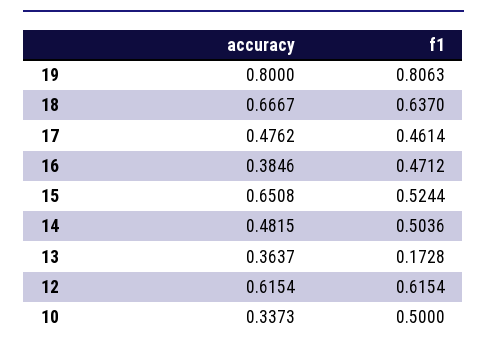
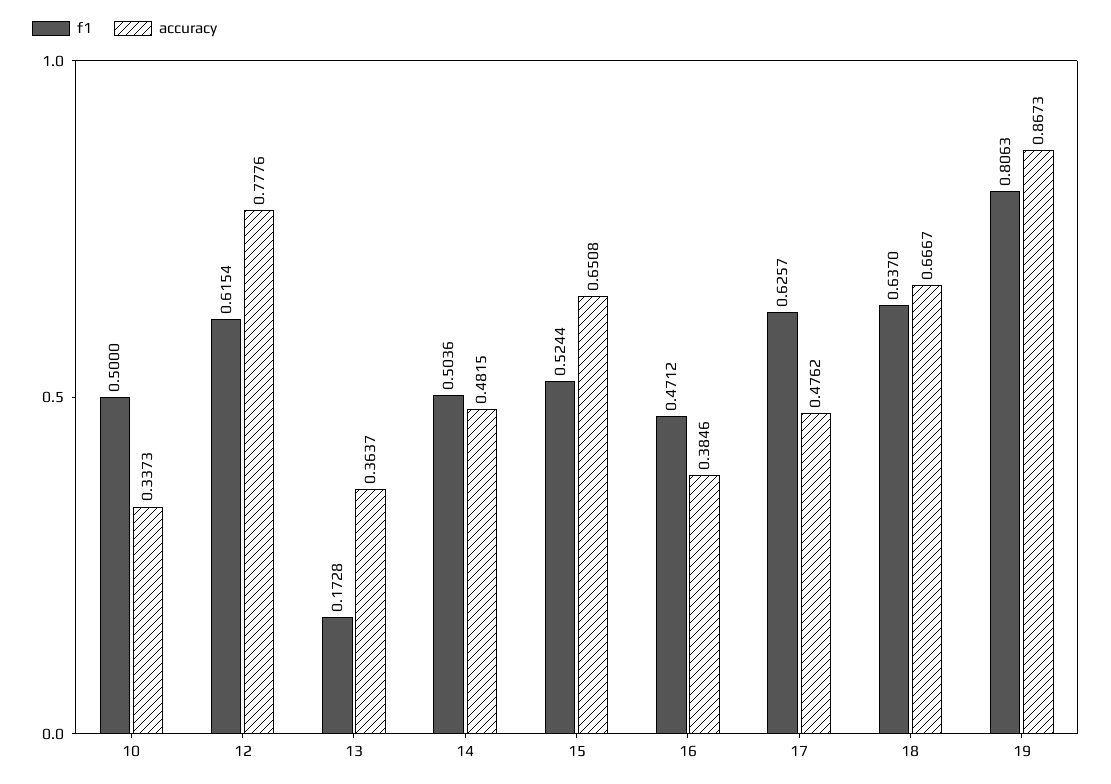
accuracy, 19: 0.8 -> 0.8673
f1, 17: 0.4614 -> 0.6257
accuracy, 12: 0.6154 -> 0.7776

